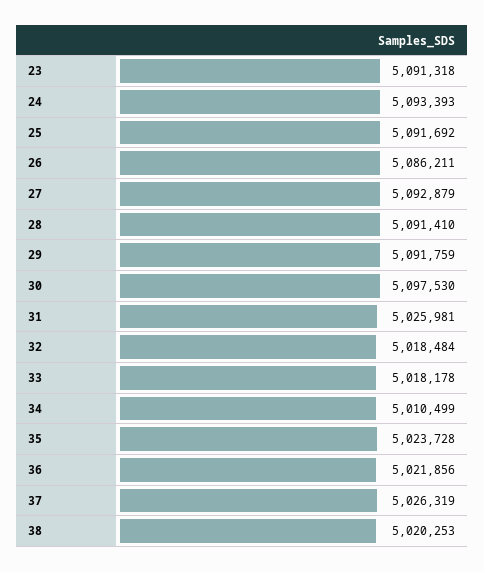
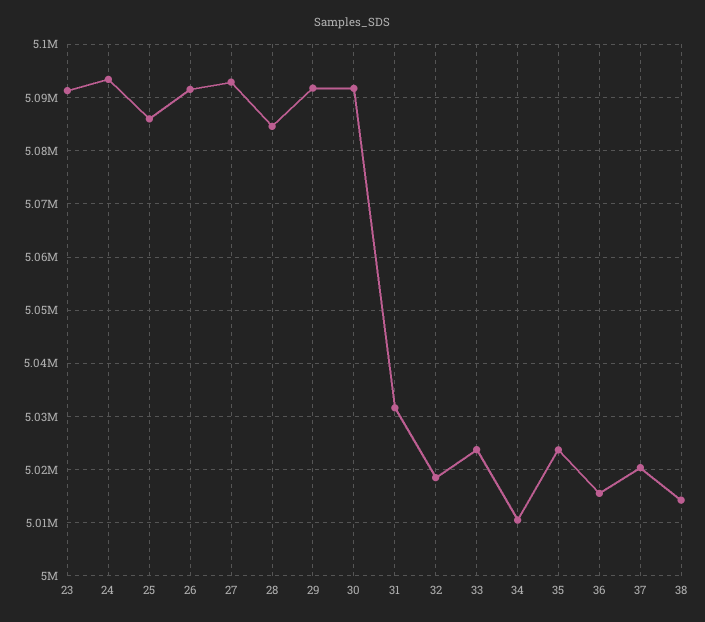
25: 5091692 -> 5086000
26: 5086211 -> 5092000
28: 5091410 -> 5084000
30: 5097530 -> 5092000
31: 5025981 -> 5032000
33: 5018178 -> 5024000
36: 5021856 -> 5016000
37: 5026319 -> 5020000
38: 5020253 -> 5014000

